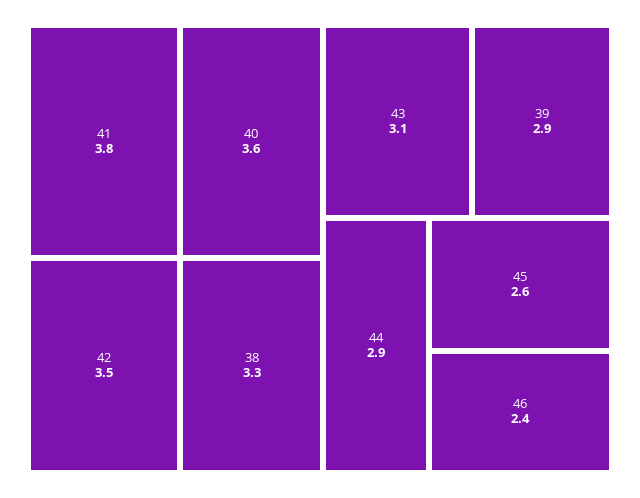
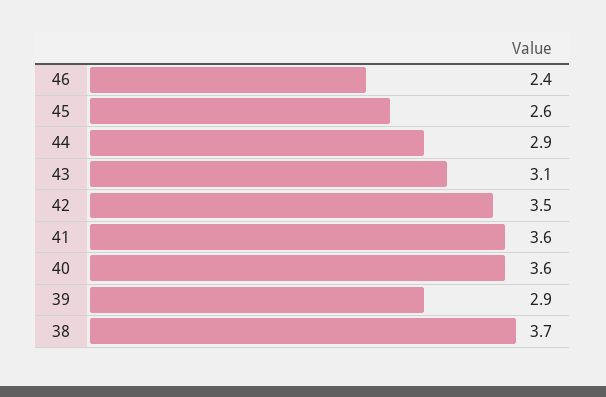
41: 3.8 -> 3.6
38: 3.3 -> 3.7

